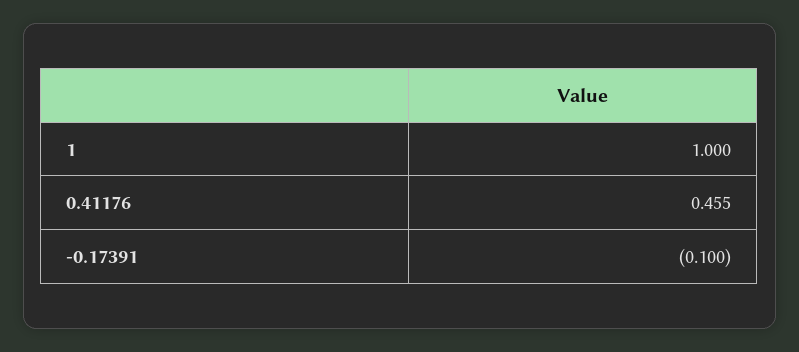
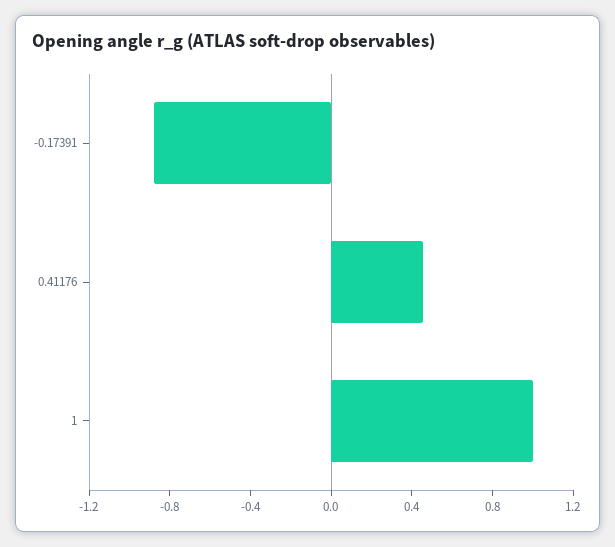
-0.17391: -0.1 -> -0.9

